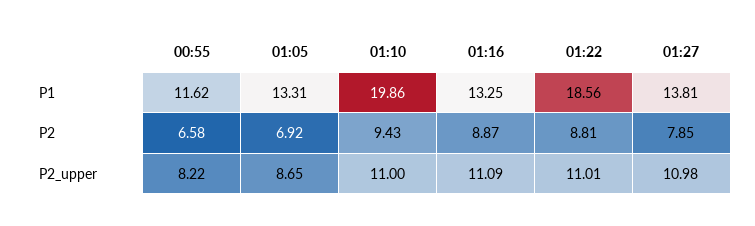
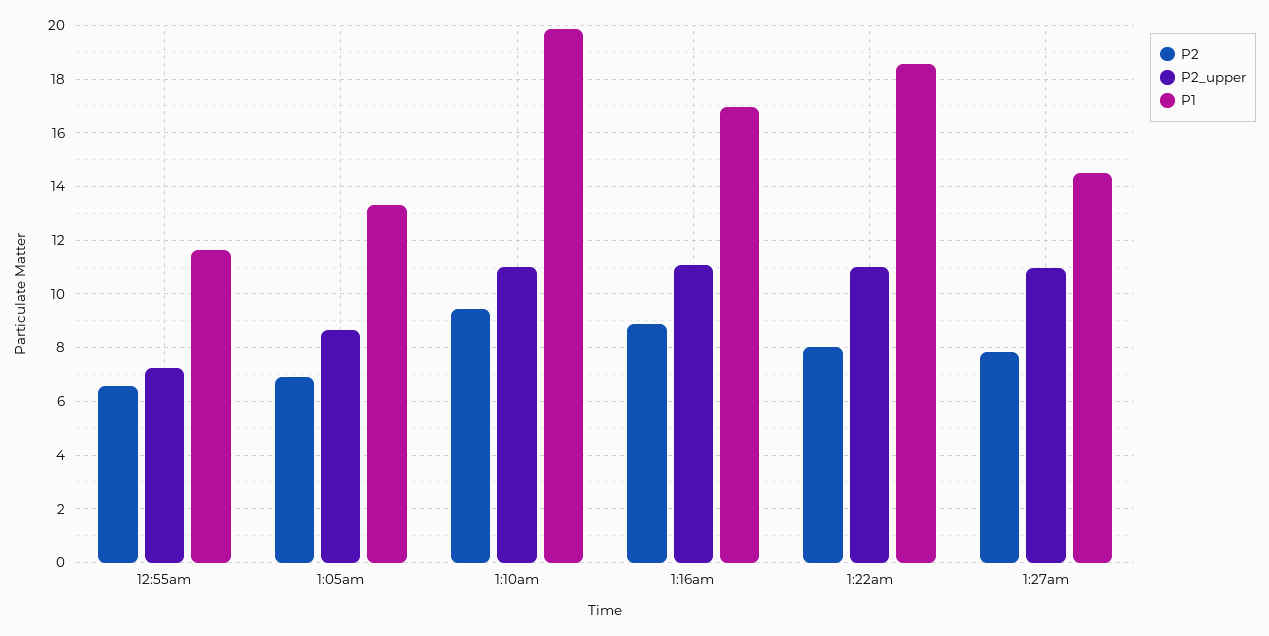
P1, 01:16: 13.25 -> 17
P1, 01:27: 13.81 -> 14.5
P2, 01:22: 8.81 -> 8
P2_upper, 00:55: 8.22 -> 7.25

